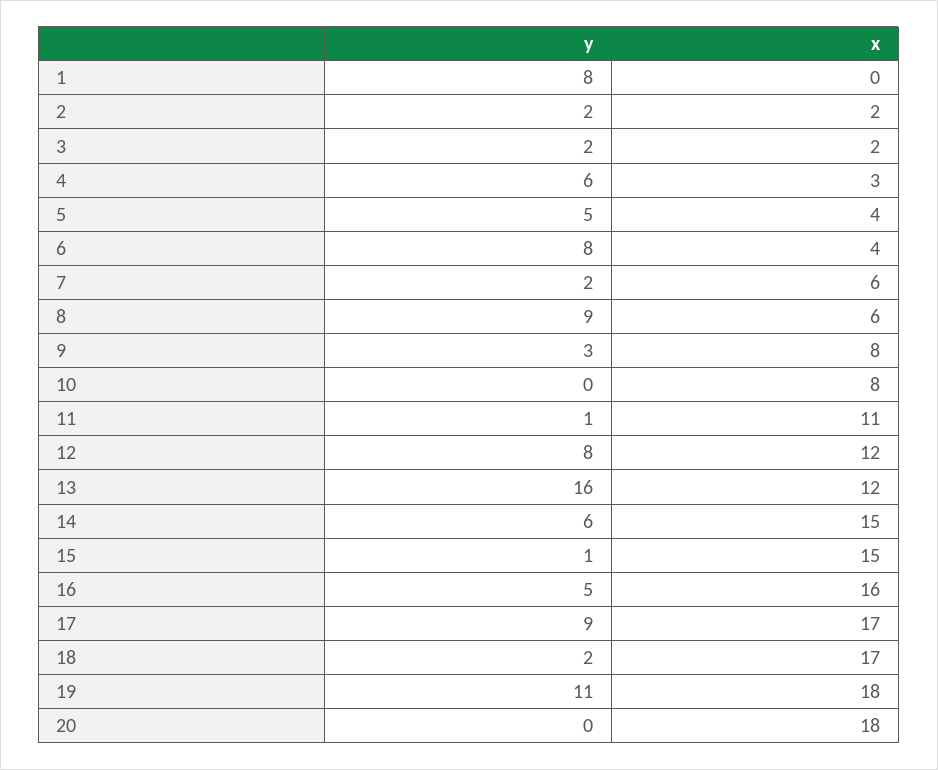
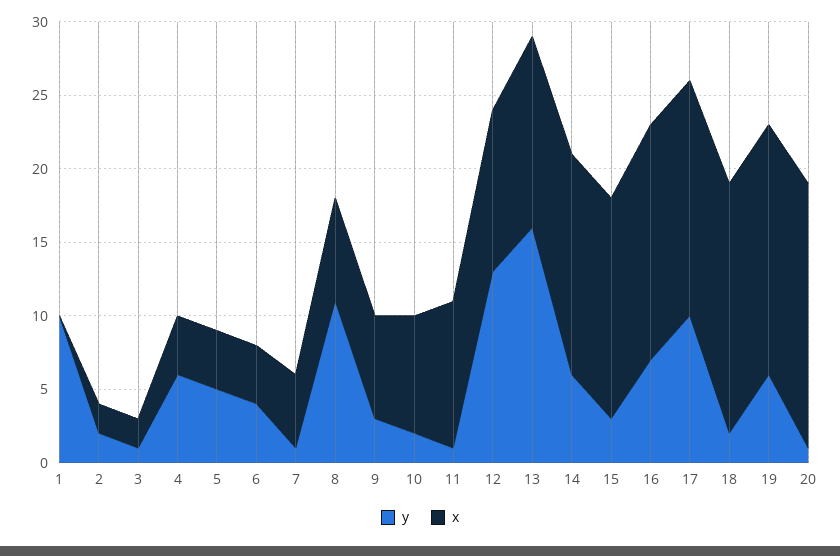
y, 1: 8 -> 10
y, 3: 2 -> 1
x, 4: 3 -> 4
y, 6: 8 -> 4
y, 7: 2 -> 1
x, 7: 6 -> 5
y, 8: 9 -> 11
x, 8: 6 -> 7
x, 9: 8 -> 7
y, 10: 0 -> 2
x, 11: 11 -> 10
y, 12: 8 -> 13
x, 12: 12 -> 11
x, 13: 12 -> 13
y, 15: 1 -> 3
y, 16: 5 -> 7
y, 17: 9 -> 10
x, 17: 17 -> 16
y, 19: 11 -> 6
x, 19: 18 -> 17
y, 20: 0 -> 1

